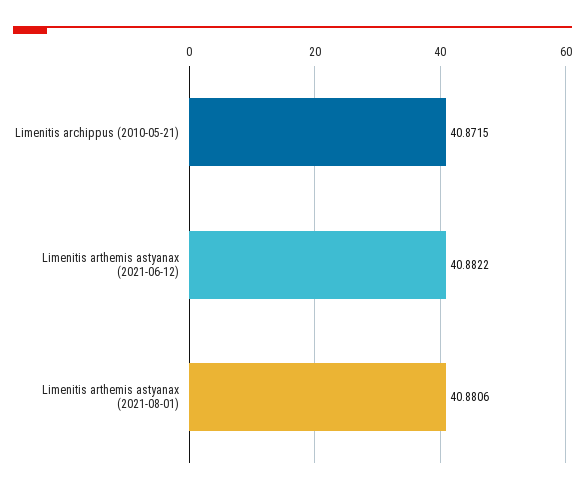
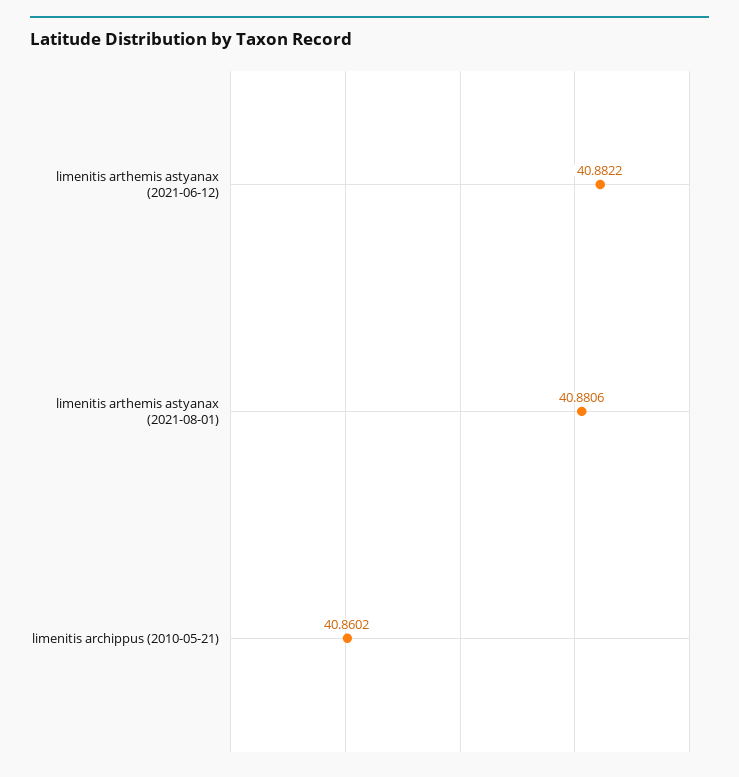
Limenitis archippus (2010-05-21): 40.8715 -> 40.8602

